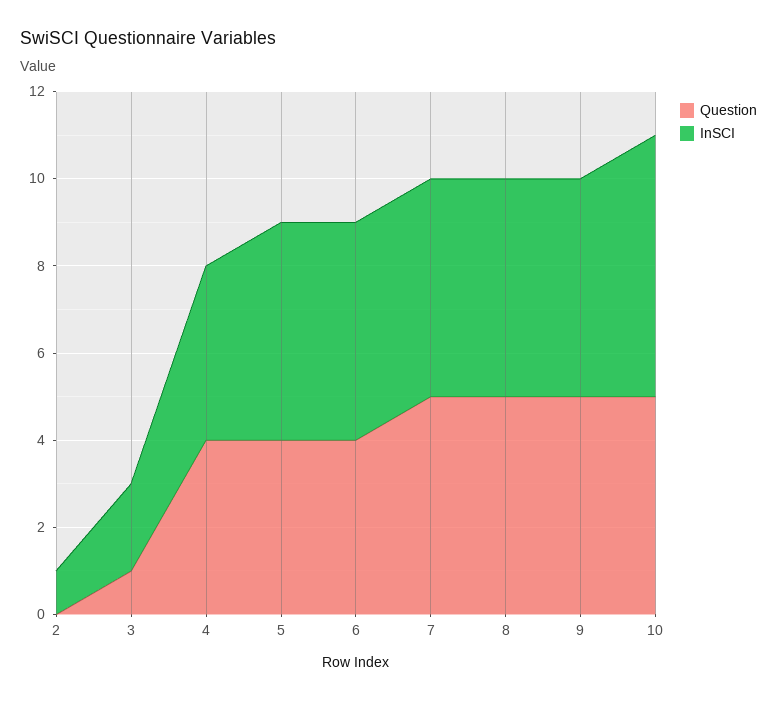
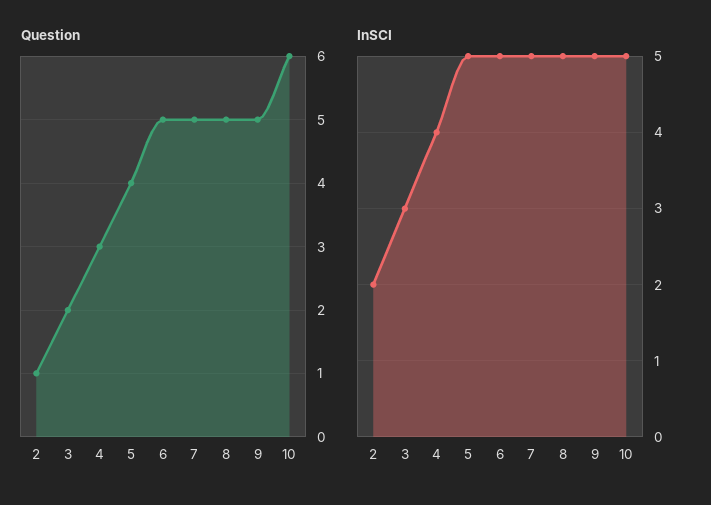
Question, 2: 0 -> 1
InSCI, 2: 1 -> 2
Question, 3: 1 -> 2
InSCI, 3: 2 -> 3
Question, 4: 4 -> 3
Question, 6: 4 -> 5
Question, 10: 5 -> 6
InSCI, 10: 6 -> 5

